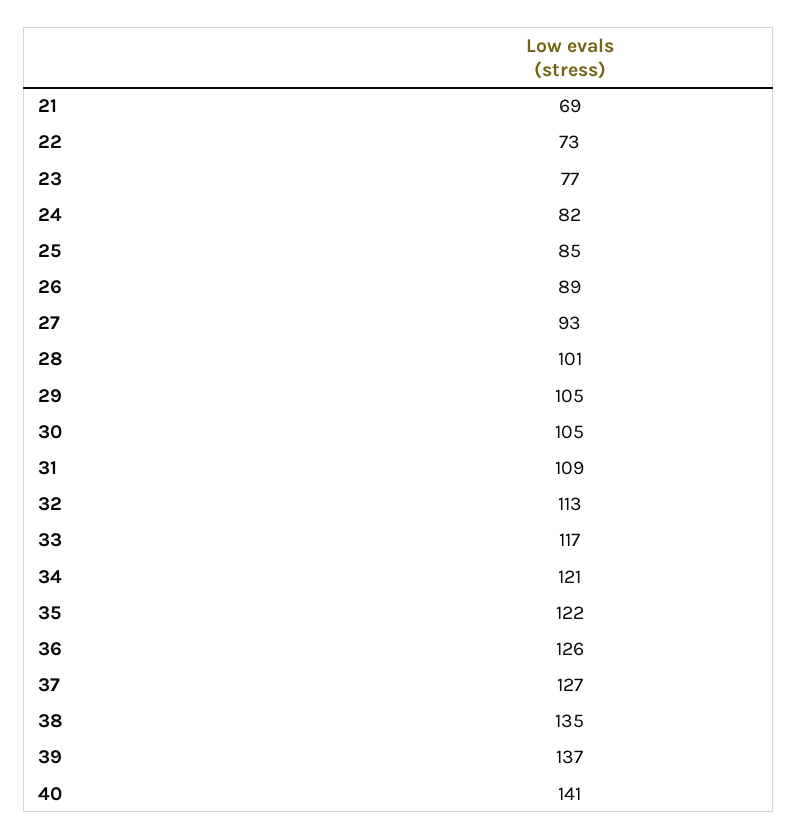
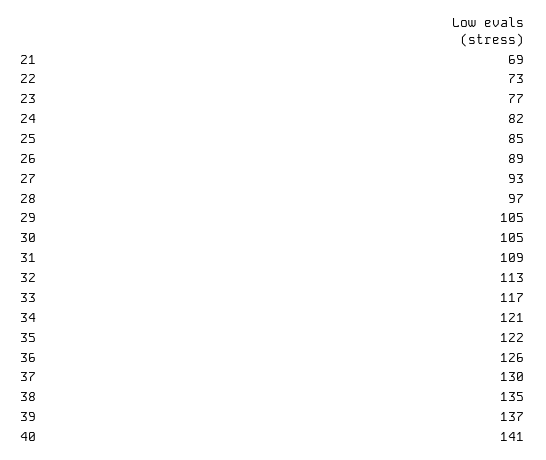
28: 101 -> 97
37: 127 -> 130

